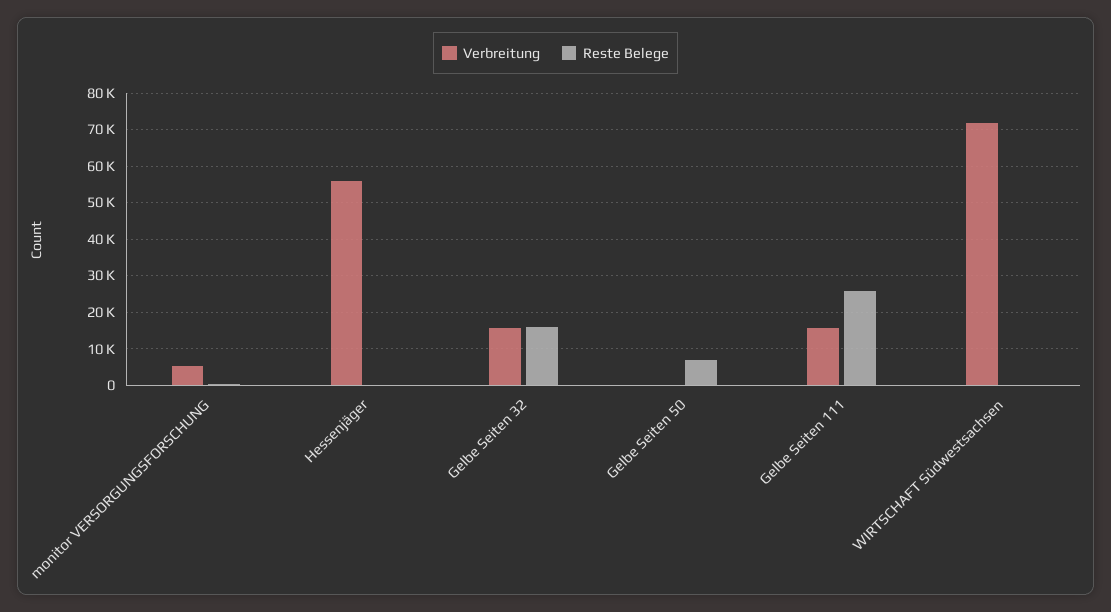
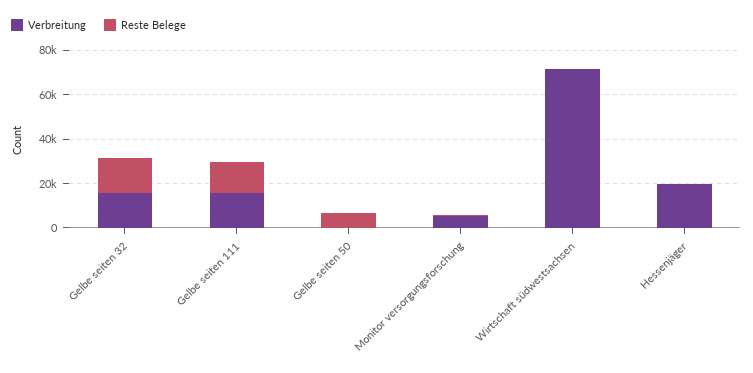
Verbreitung, Hessenjäger: 56000 -> 20000
Reste Belege, Gelbe Seiten 111: 26000 -> 15000

